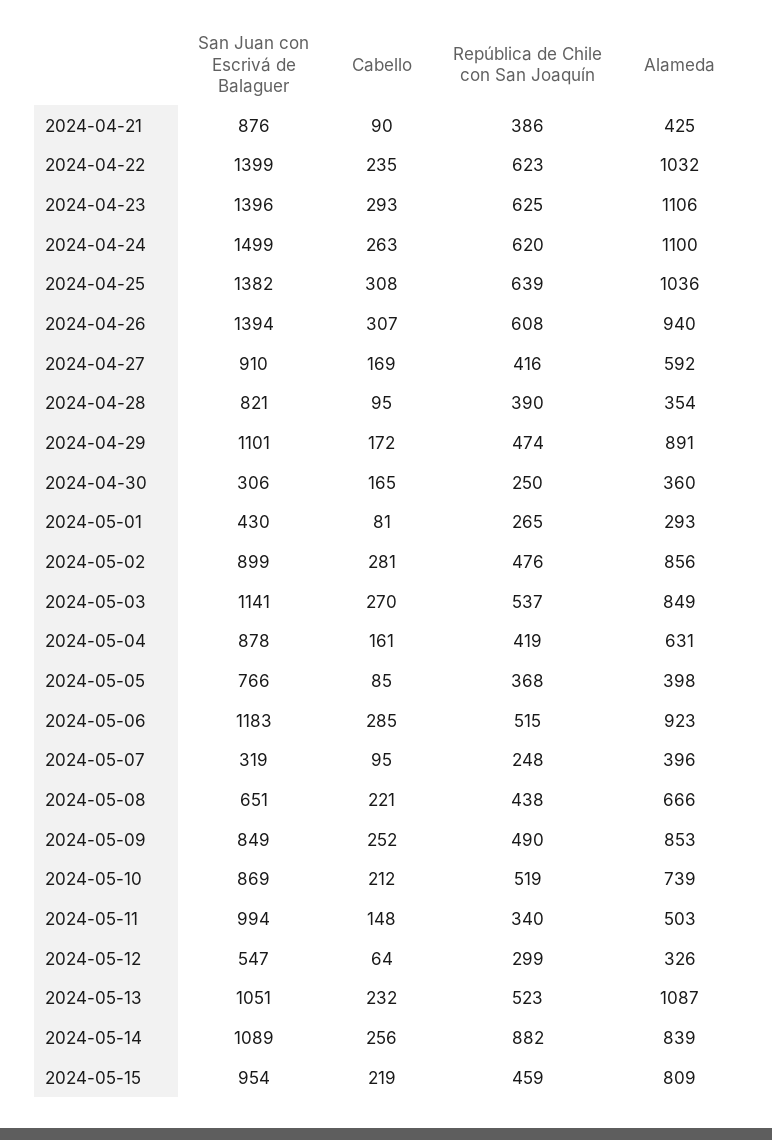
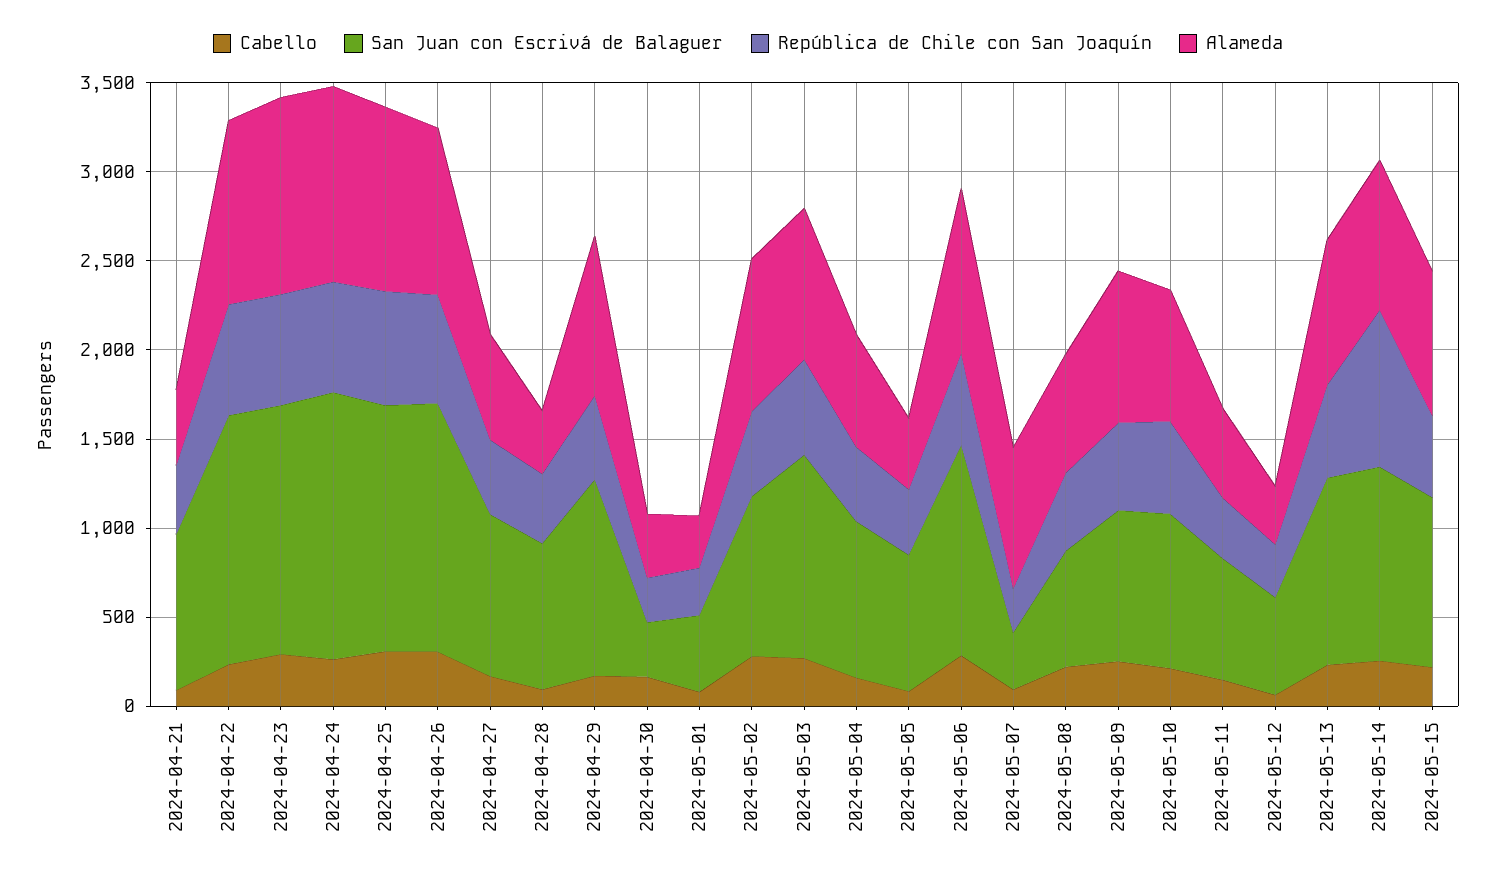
Alameda, 2024-05-07: 396 -> 800
San Juan con Escrivá de Balaguer, 2024-05-11: 994 -> 700
Alameda, 2024-05-13: 1087 -> 800

